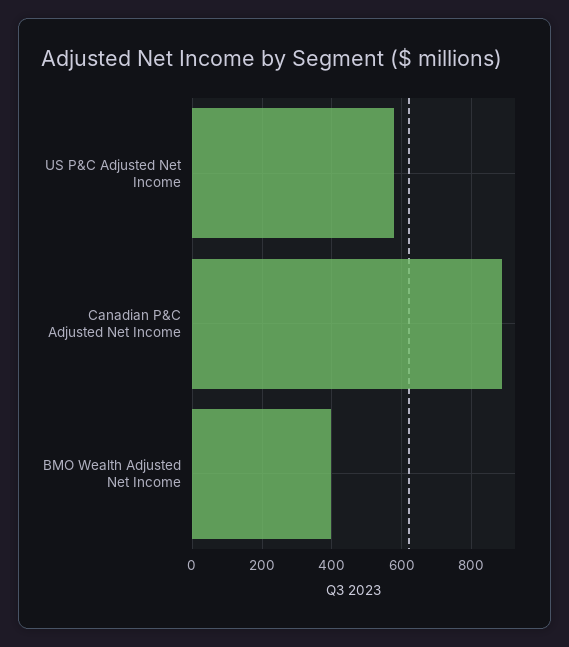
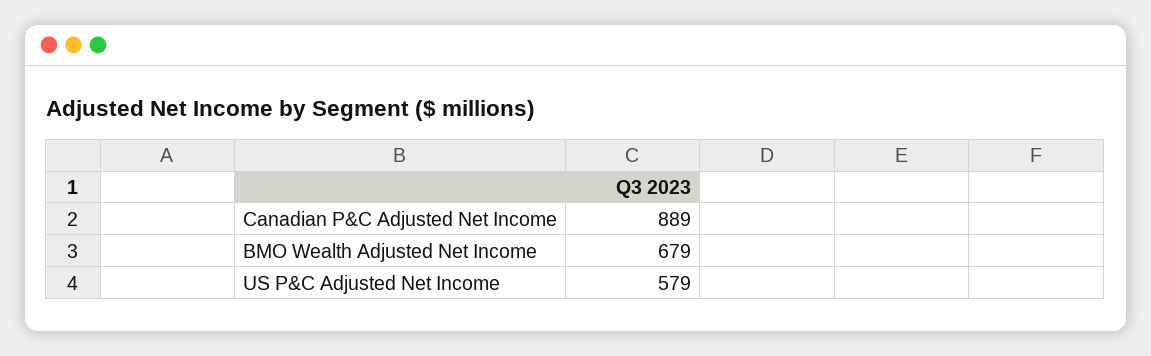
BMO Wealth Adjusted Net Income: 400 -> 679

